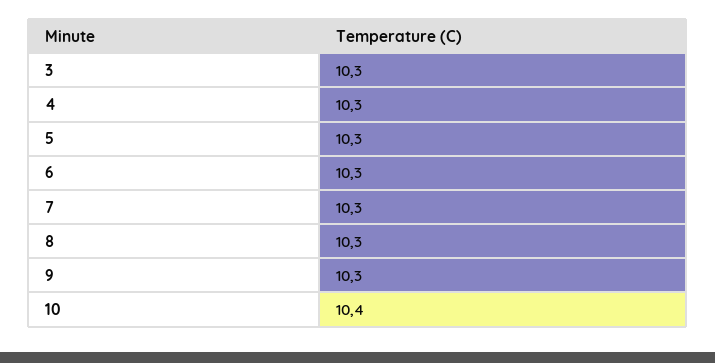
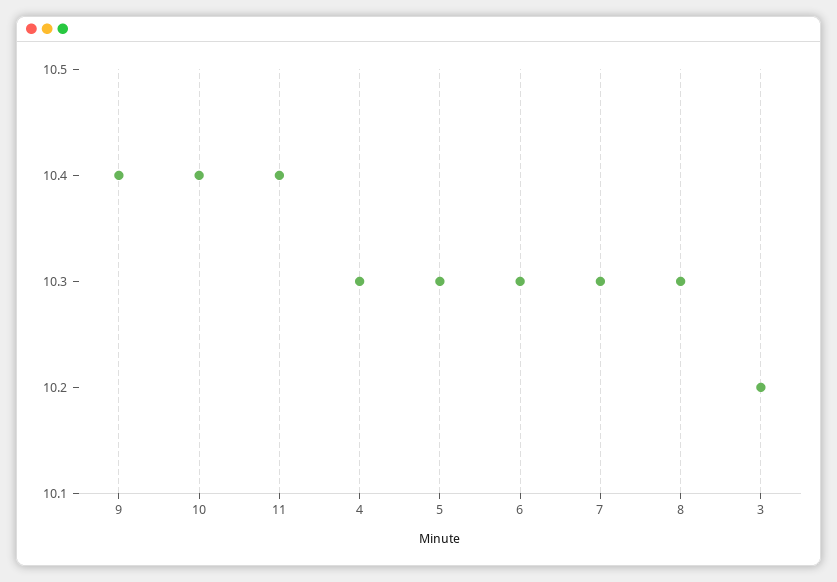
3: 10.3 -> 10.2
9: 10.3 -> 10.4
11: none -> 10.4

